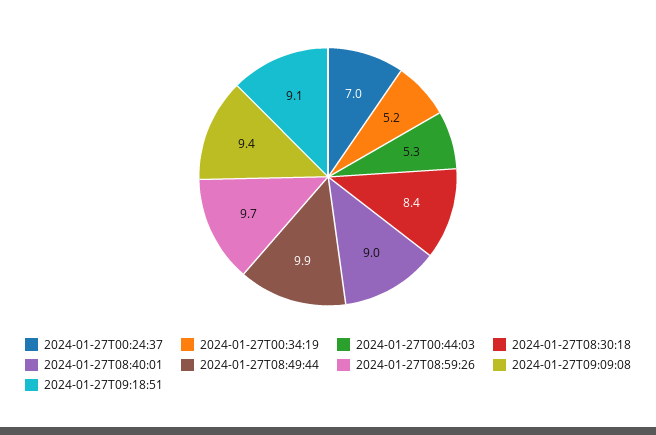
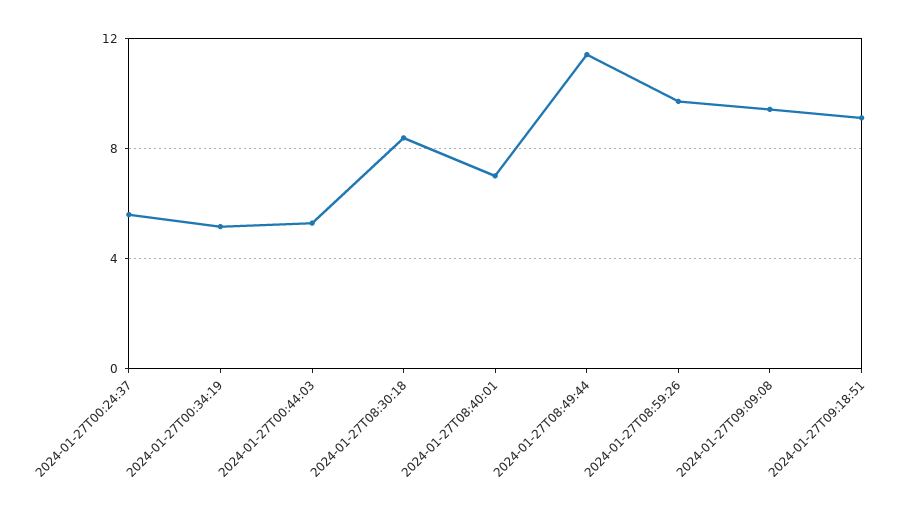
2024-01-27T00:24:37: 7 -> 5.5
2024-01-27T08:40:01: 9 -> 7
2024-01-27T08:49:44: 9.9 -> 11.5

